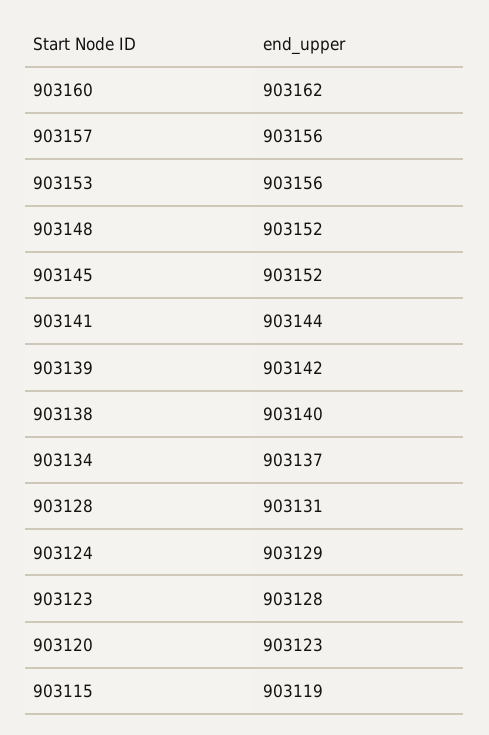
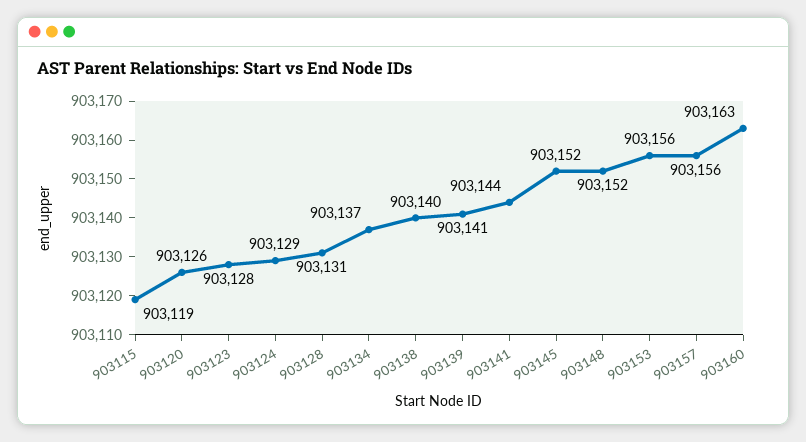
903160: 903162 -> 903163
903139: 903142 -> 903141
903120: 903123 -> 903126

